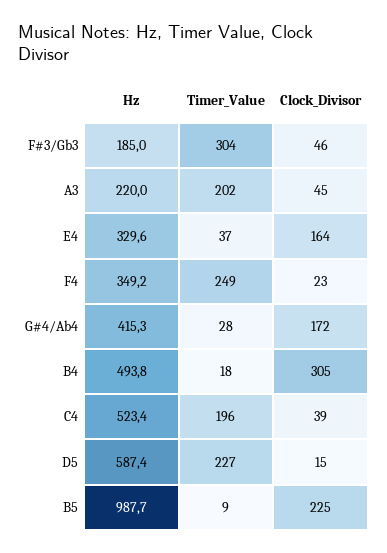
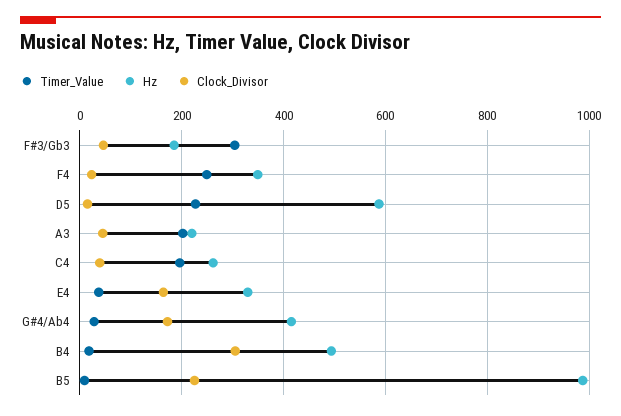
Hz, C4: 523.4 -> 260

